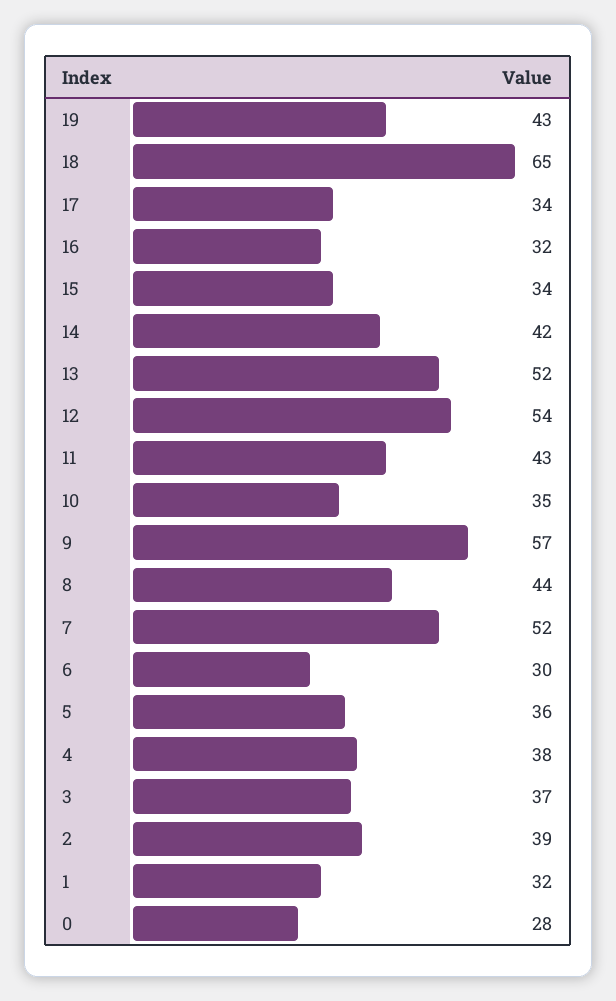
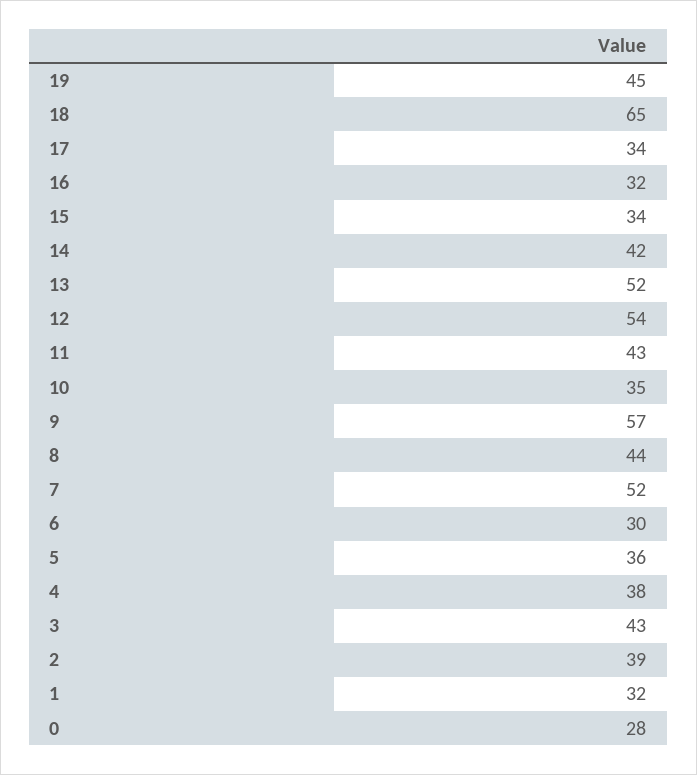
19: 43 -> 45
3: 37 -> 43

